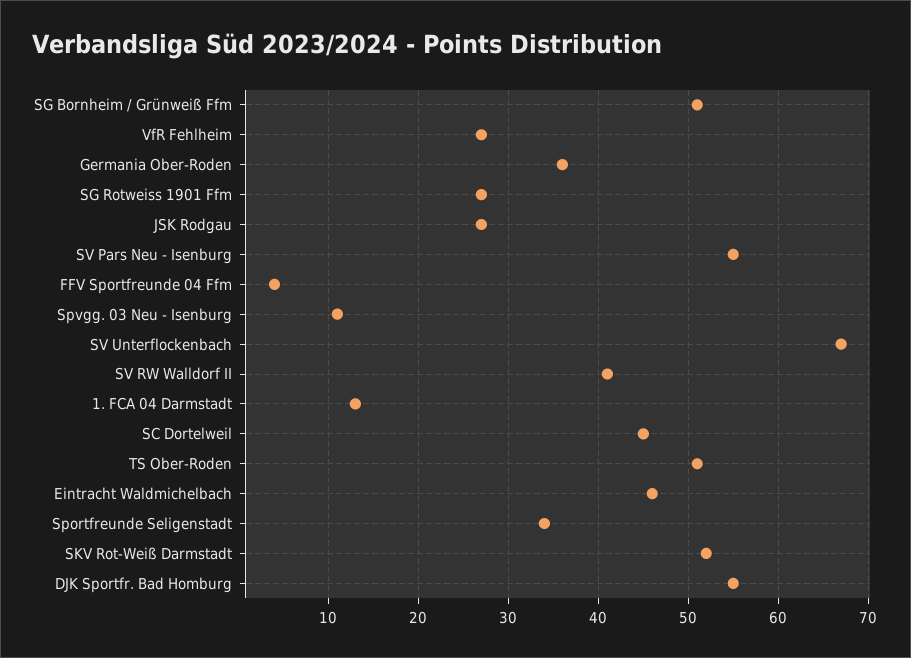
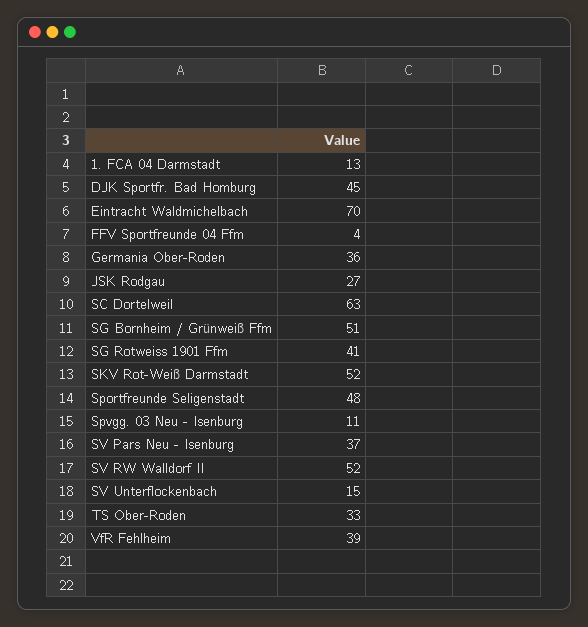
VfR Fehlheim: 27 -> 39
SG Rotweiss 1901 Ffm: 27 -> 41
SV Pars Neu - Isenburg: 55 -> 37
SV Unterflockenbach: 67 -> 15
SV RW Walldorf II: 41 -> 52
SC Dortelweil: 45 -> 63
TS Ober-Roden: 51 -> 33
Eintracht Waldmichelbach: 46 -> 70
Sportfreunde Seligenstadt: 34 -> 48
DJK Sportfr. Bad Homburg: 55 -> 45

